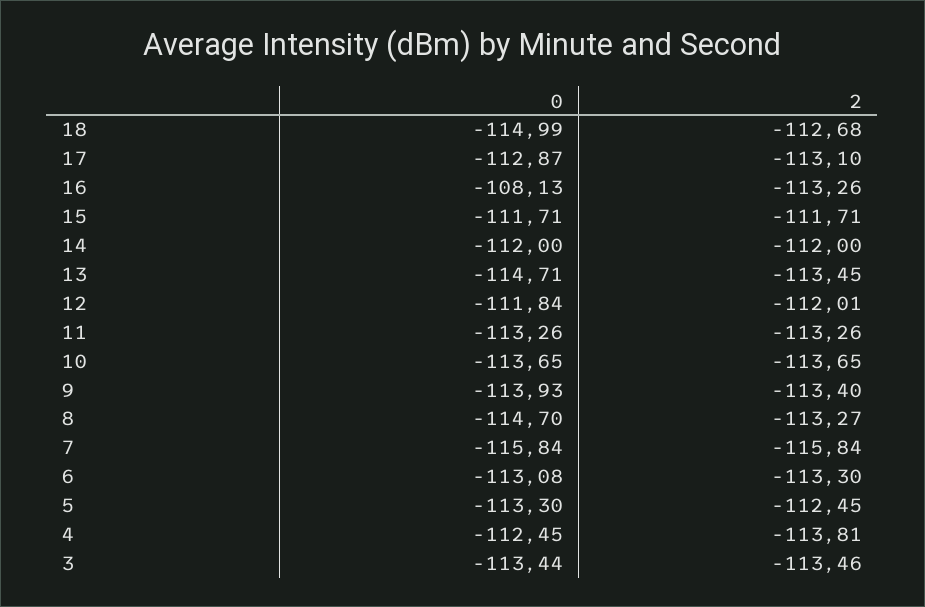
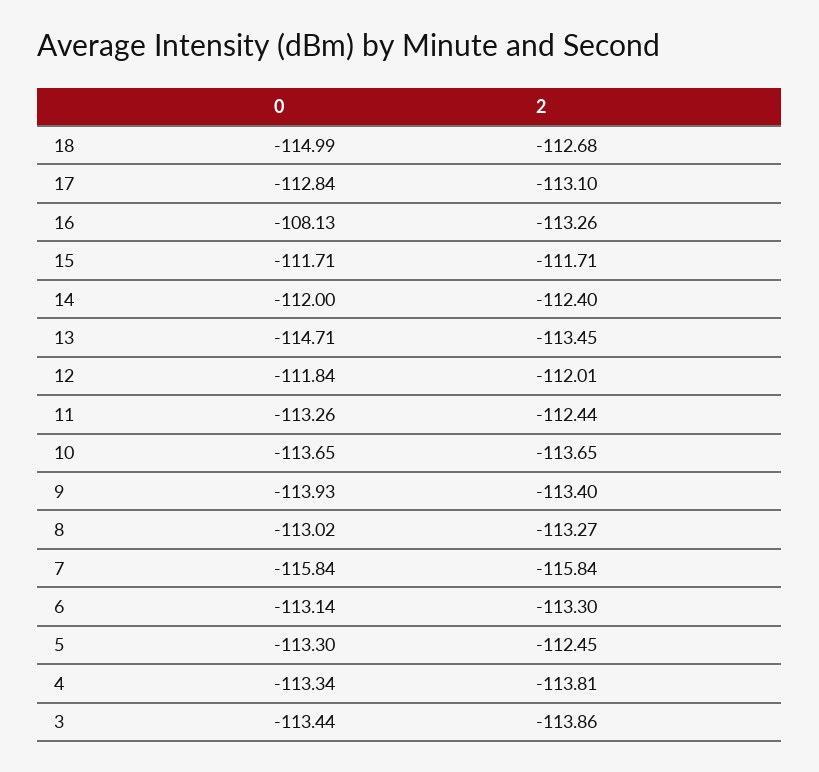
0, 17: -112.87 -> -112.84
2, 14: -112 -> -112.4
2, 11: -113.26 -> -112.44
0, 8: -114.7 -> -113.02
0, 6: -113.08 -> -113.14
0, 4: -112.45 -> -113.34
2, 3: -113.46 -> -113.86

